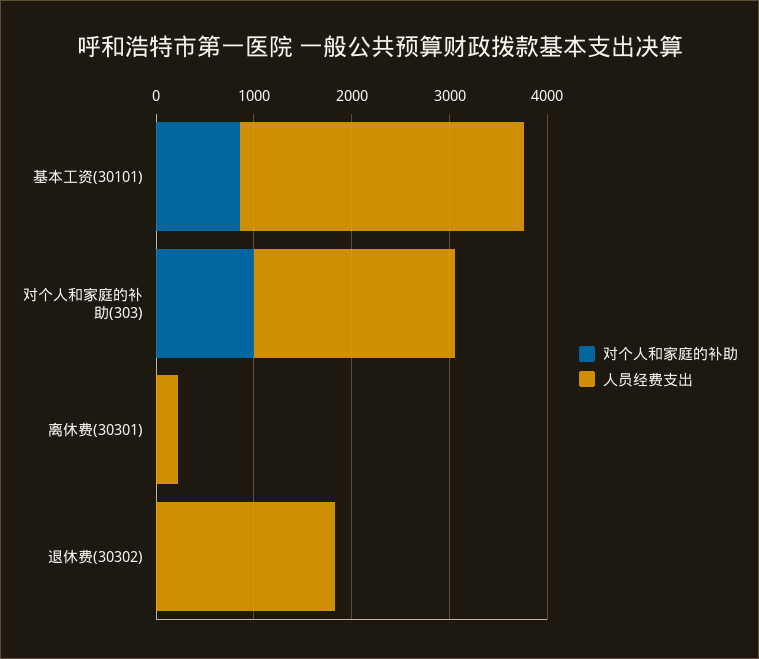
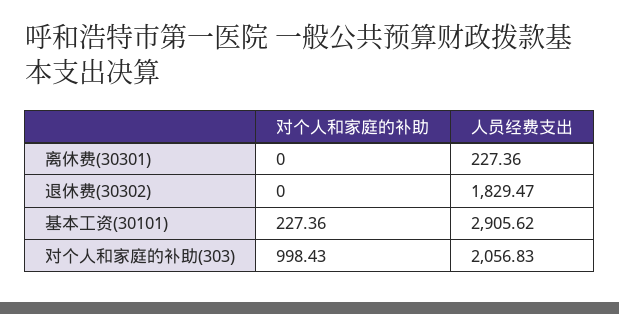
对个人和家庭的补助, 基本工资(30101): 800 -> 227.36

